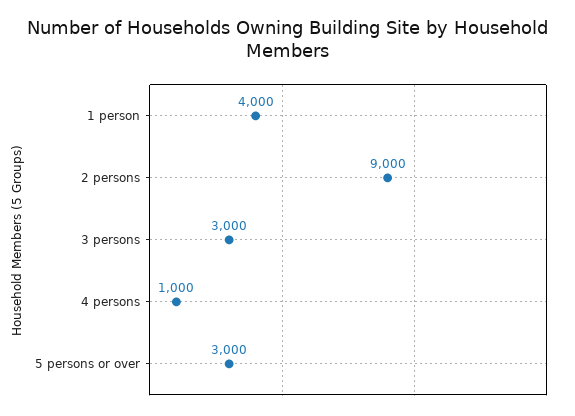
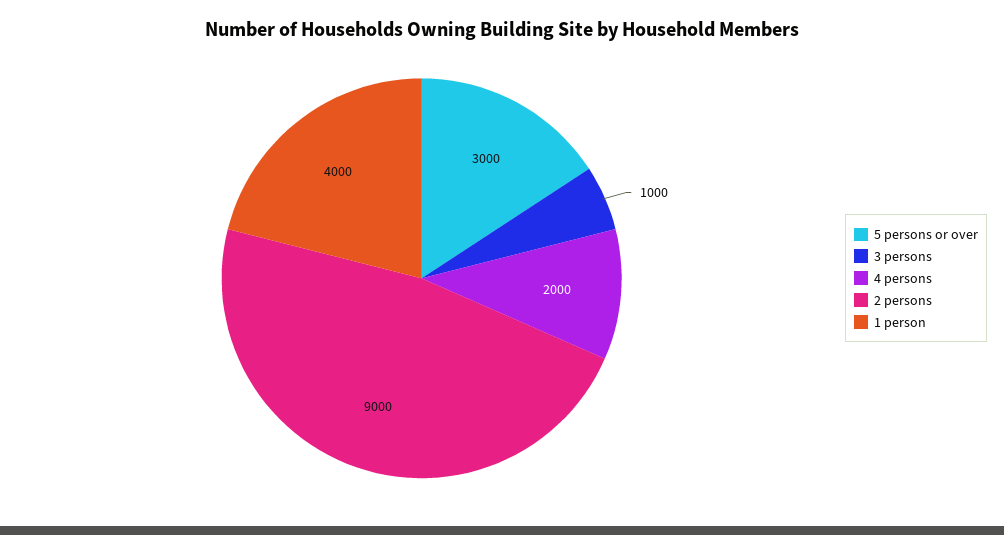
3 persons: 3000 -> 1000
4 persons: 1000 -> 2000

